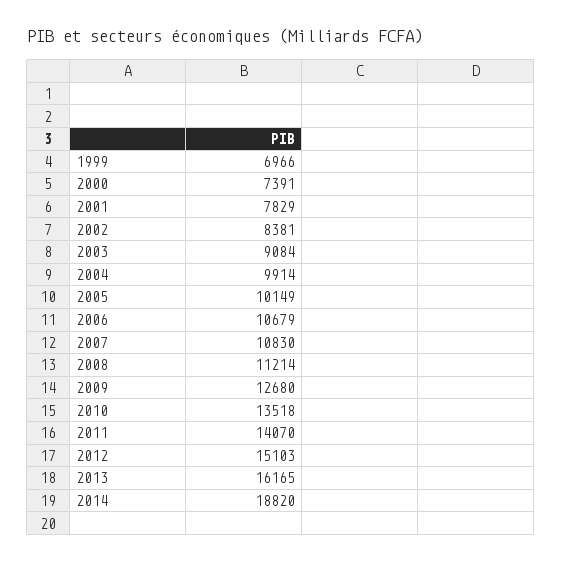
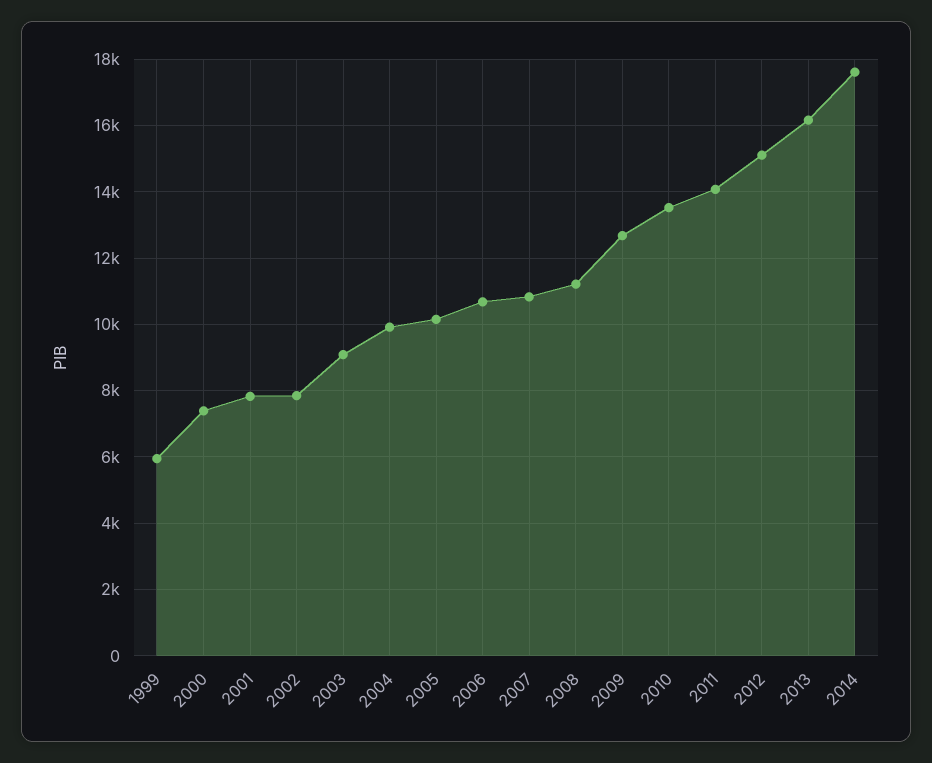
1999: 6966 -> 6000
2002: 8381 -> 7800
2014: 18820 -> 17600

